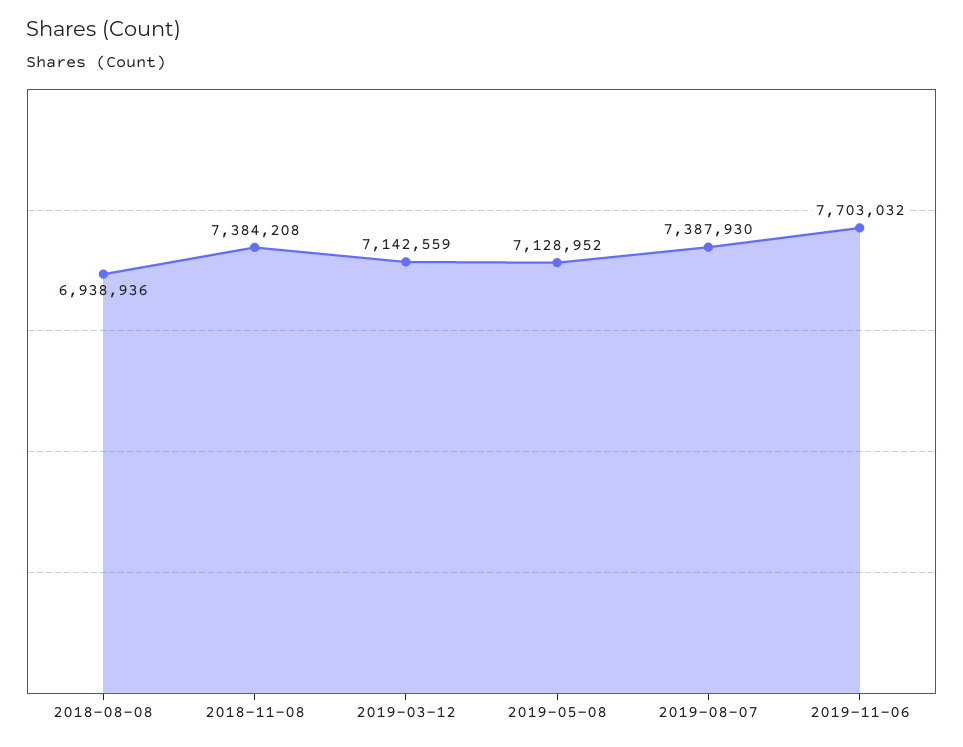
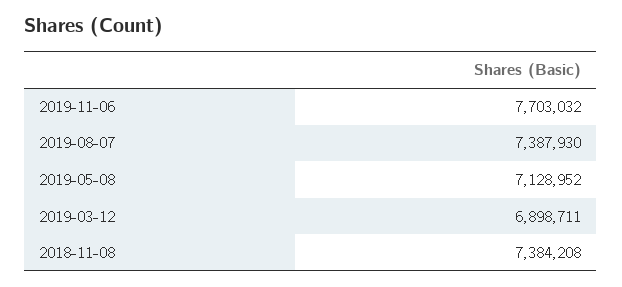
2018-08-08: 6938936 -> none
2019-03-12: 7142559 -> 6898711

